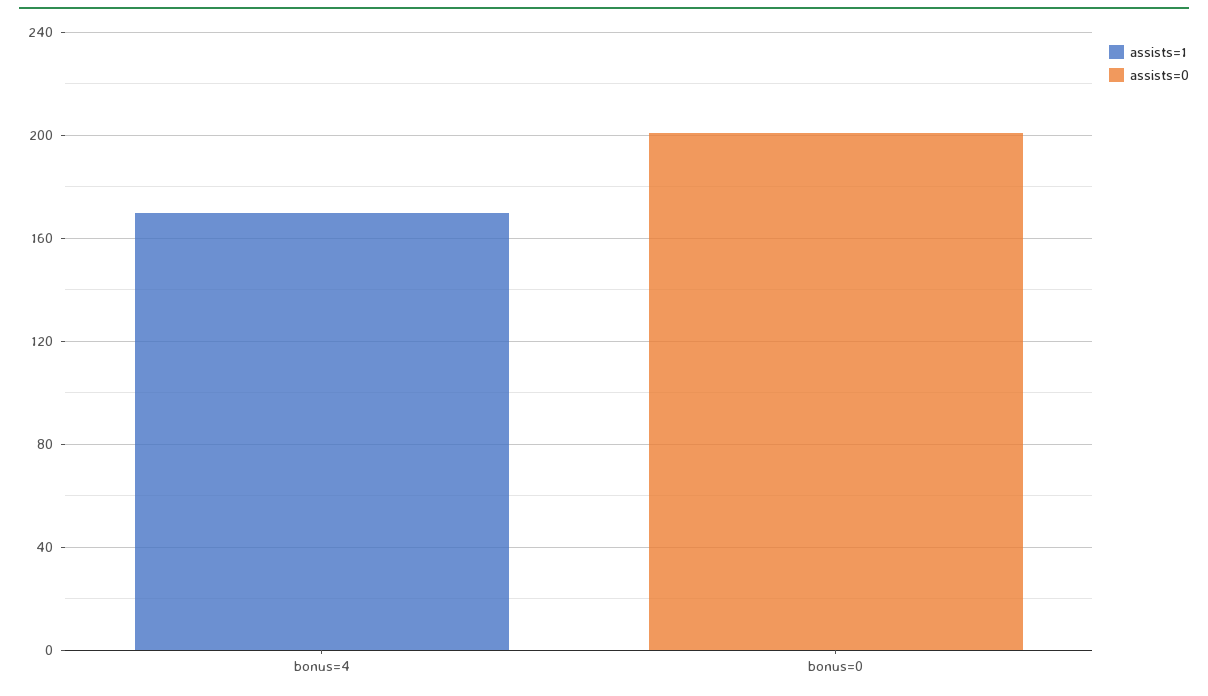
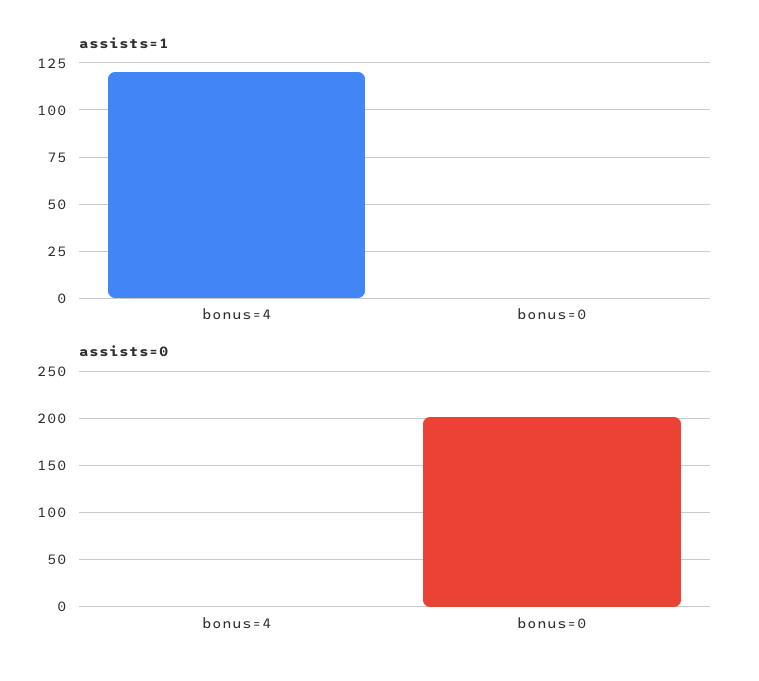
assists=1, bonus=4: 170 -> 120

